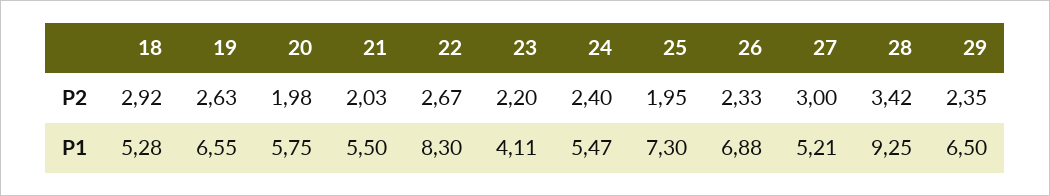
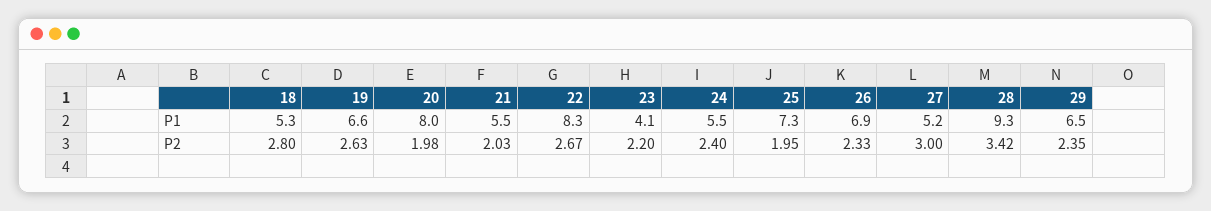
18, P2: 2.92 -> 2.8
20, P1: 5.75 -> 8

